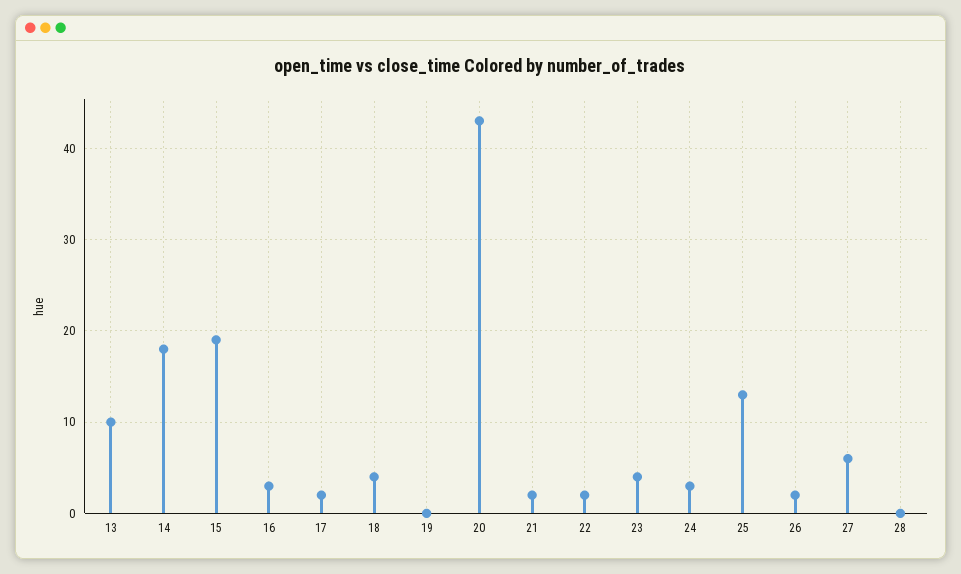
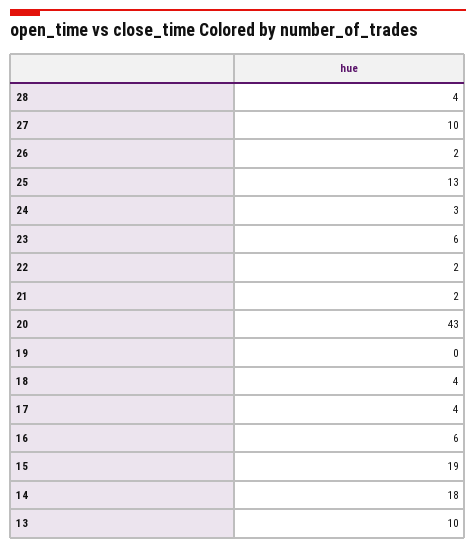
16: 3 -> 6
17: 2 -> 4
23: 4 -> 6
27: 6 -> 10
28: 0 -> 4

